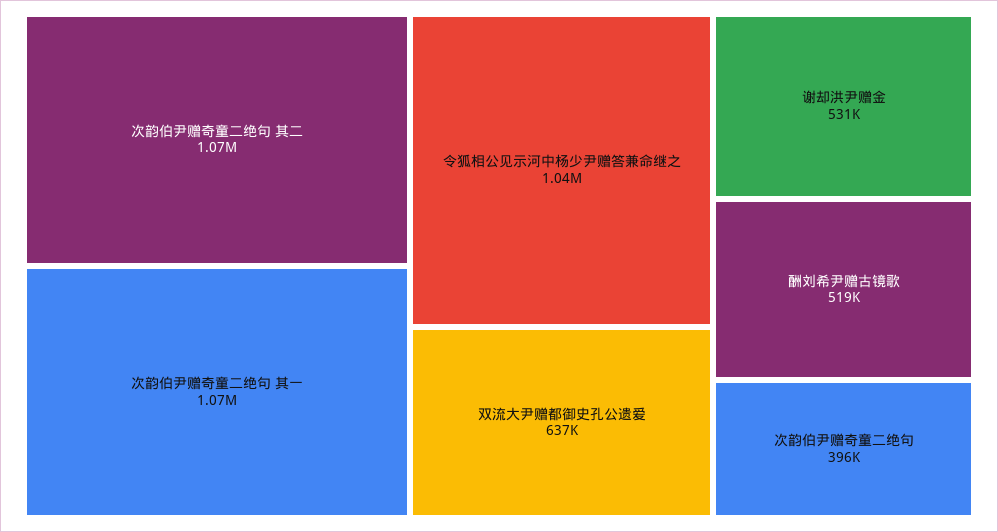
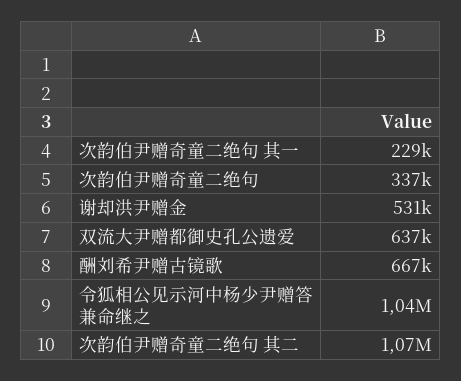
次韵伯尹赠奇童二绝句 其一: 1070000 -> 229000
酬刘希尹赠古镜歌: 519000 -> 667000
次韵伯尹赠奇童二绝句: 396000 -> 337000

